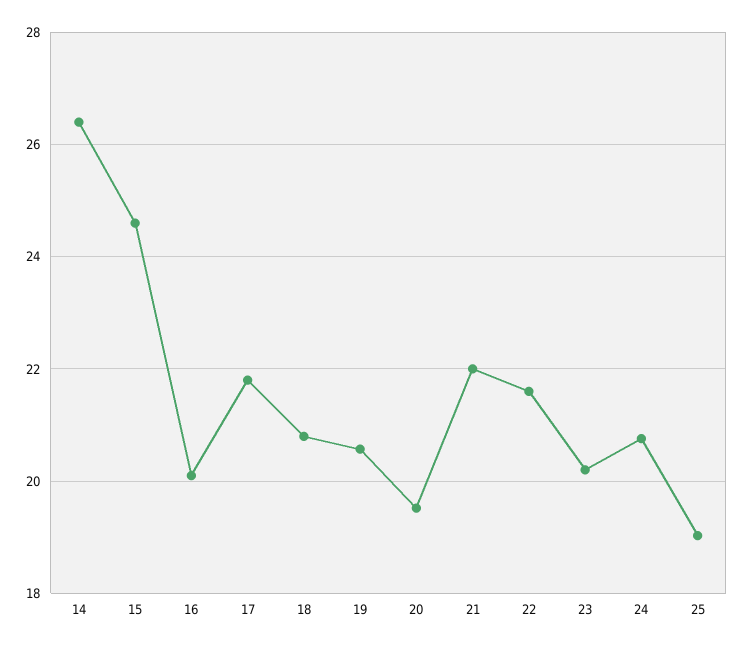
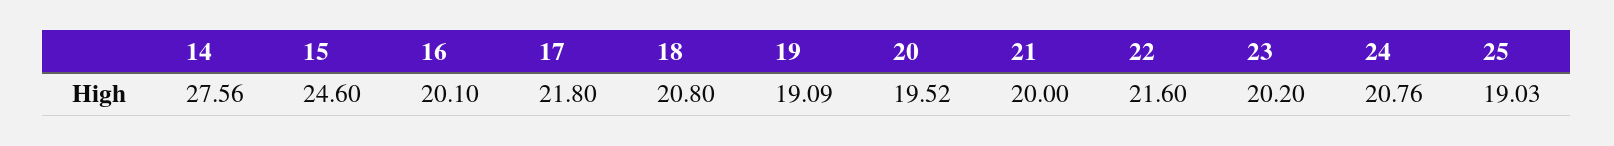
14: 26.4 -> 27.56
19: 20.6 -> 19.09
21: 22 -> 20

